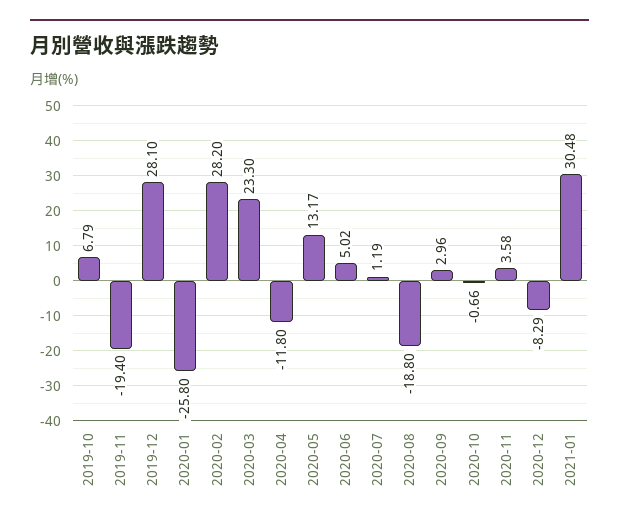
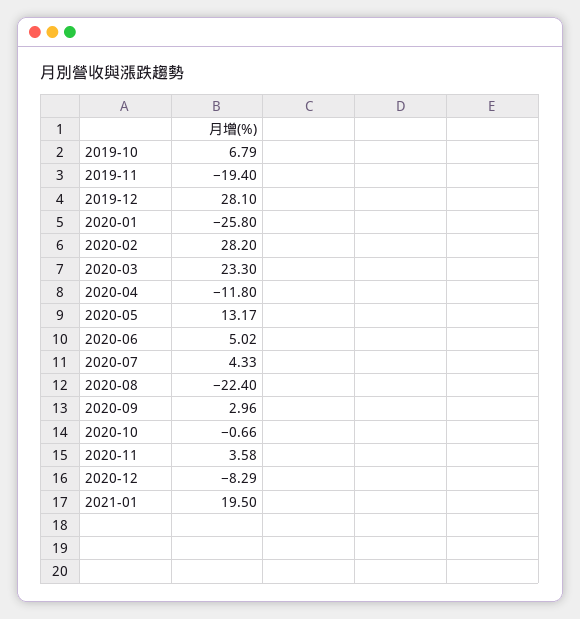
2020-07: 1.19 -> 4.33
2020-08: -18.8 -> -22.4
2021-01: 30.48 -> 19.5

